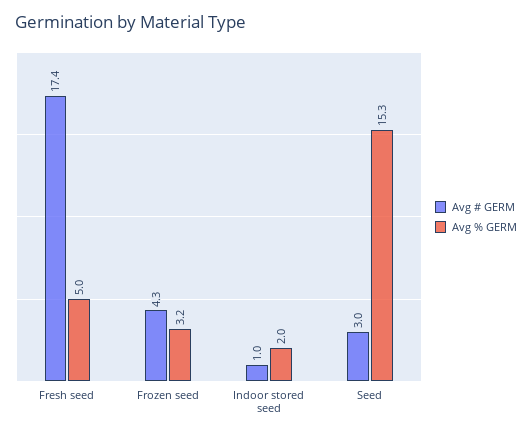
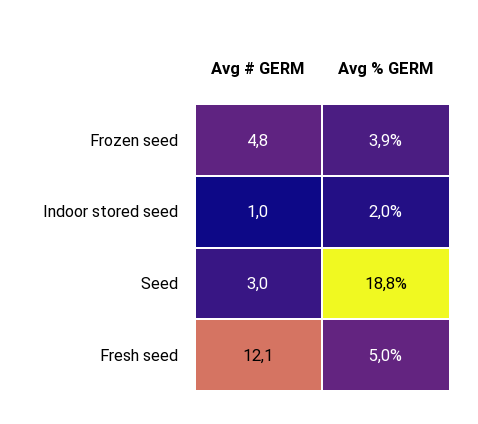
Avg # GERM, Fresh seed: 17.4 -> 12.1
Avg # GERM, Frozen seed: 4.3 -> 4.8
Avg % GERM, Frozen seed: 3.2 -> 3.9
Avg % GERM, Seed: 15.3 -> 18.8

